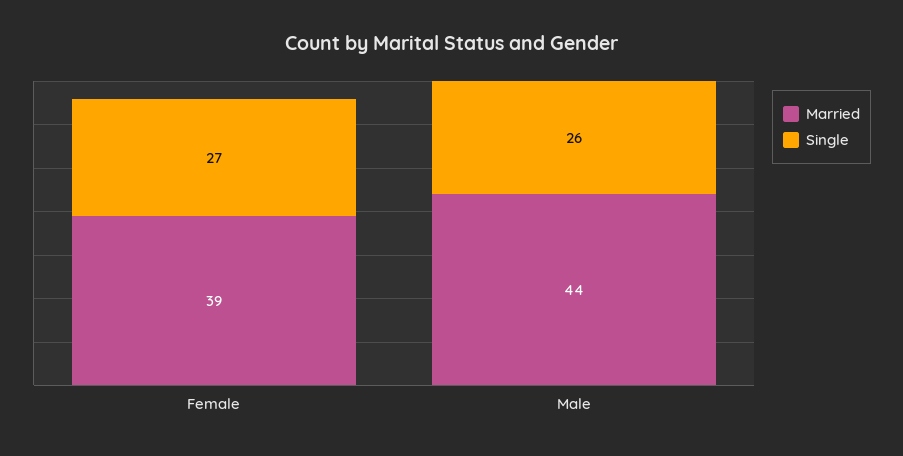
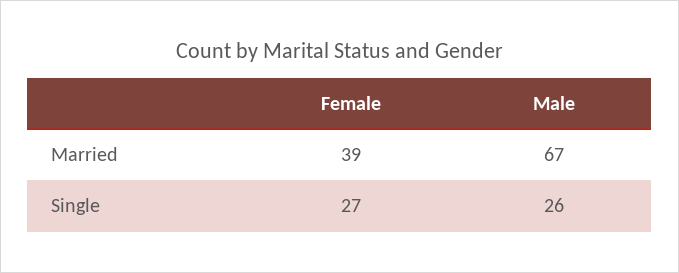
Married, Male: 44 -> 67

